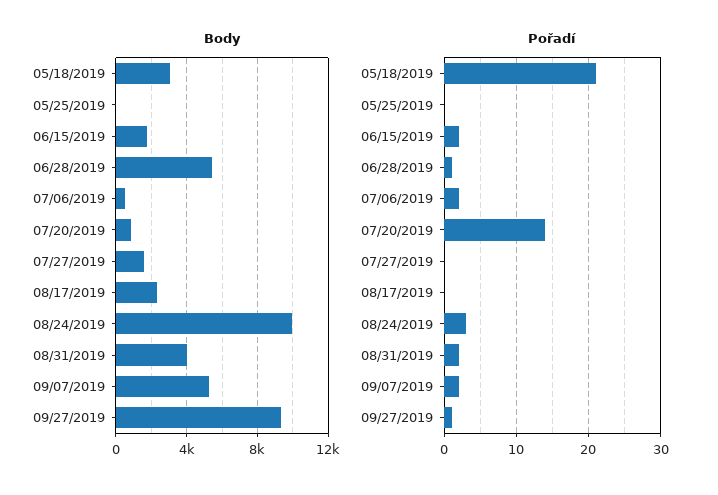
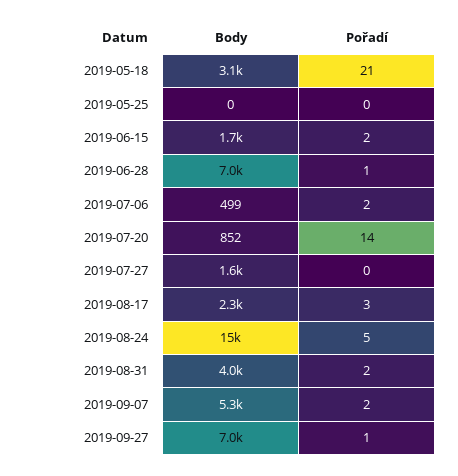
Body, 06/28/2019: 5500 -> 7000
Body, 08/24/2019: 10000 -> 15000
Body, 09/27/2019: 9500 -> 7000
Pořadí, 08/17/2019: 0 -> 3
Pořadí, 08/24/2019: 3 -> 5

